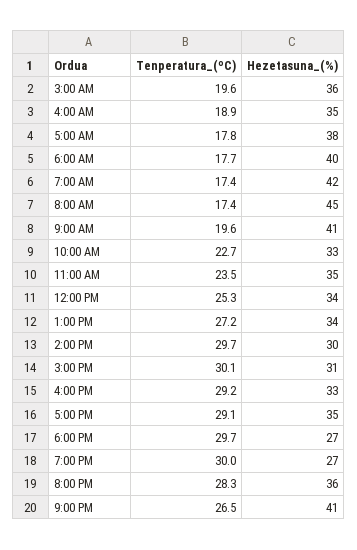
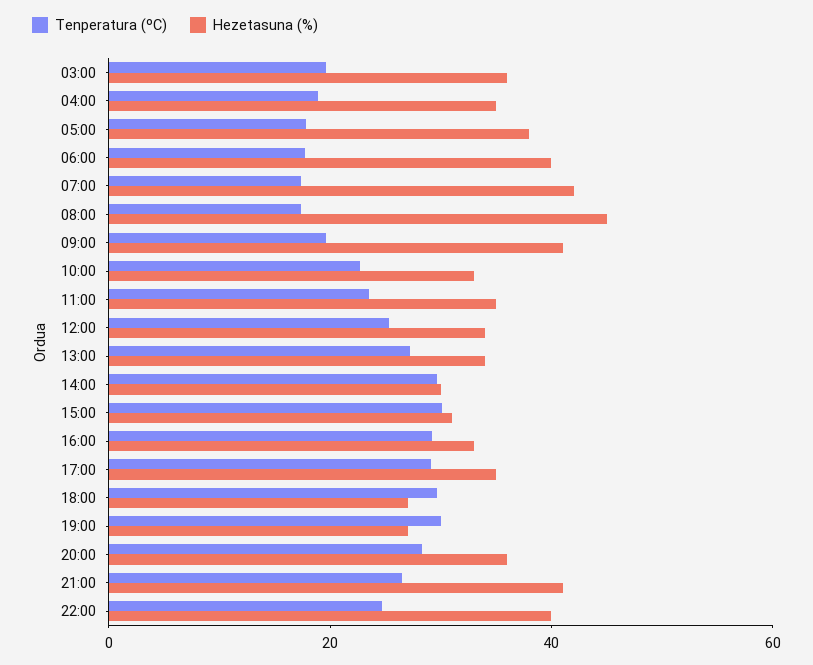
Tenperatura_(ºC), 22:00: none -> 25
Hezetasuna_(%), 22:00: none -> 40

